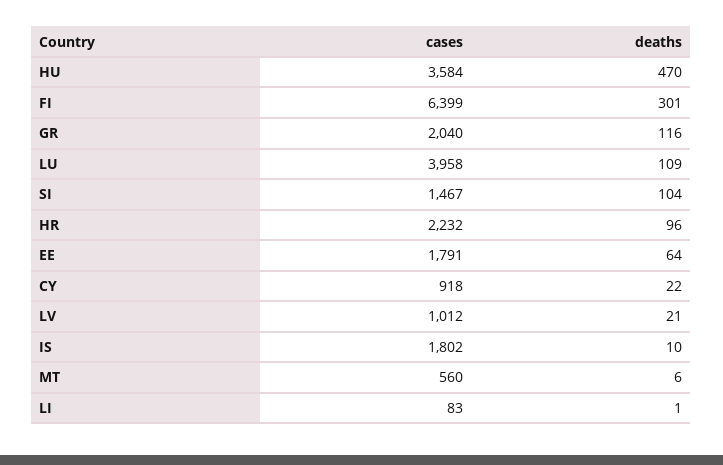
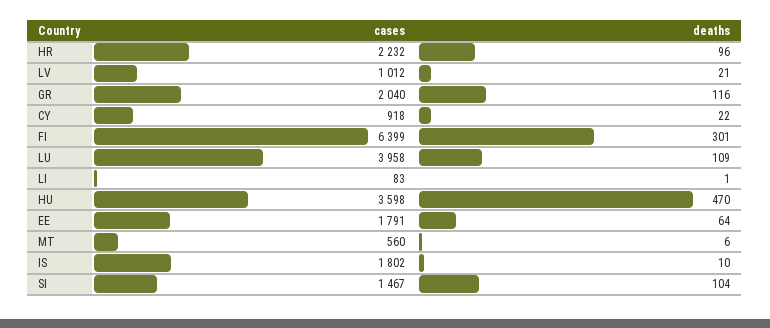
cases, HU: 3584 -> 3598

